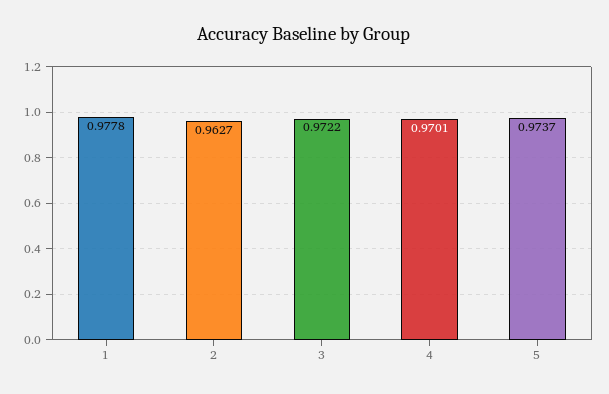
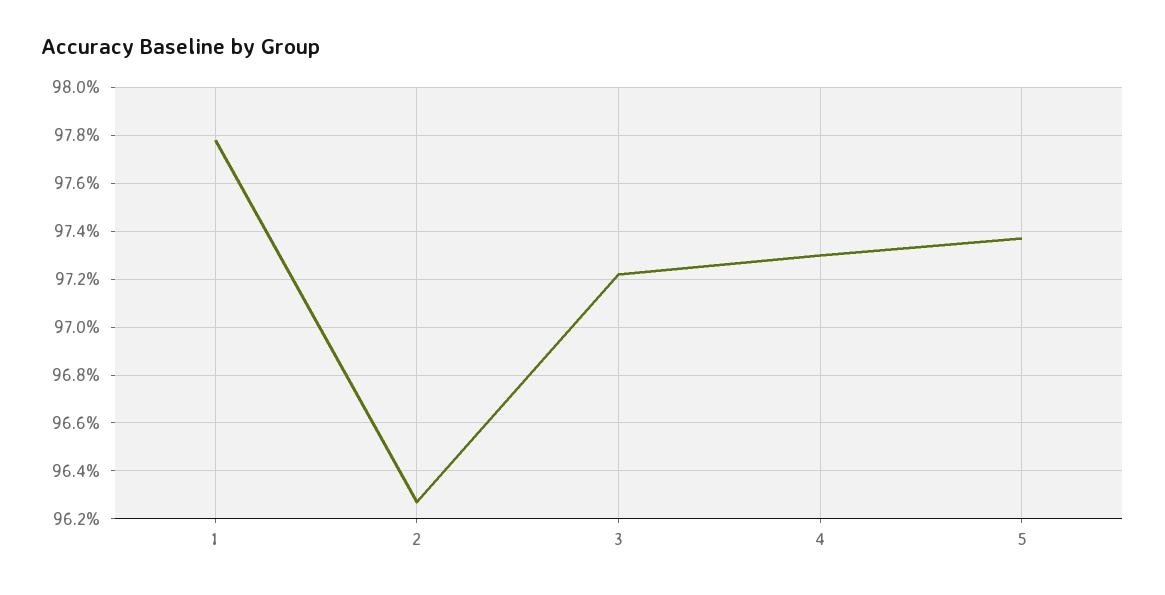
4: 0.9701 -> 0.973

